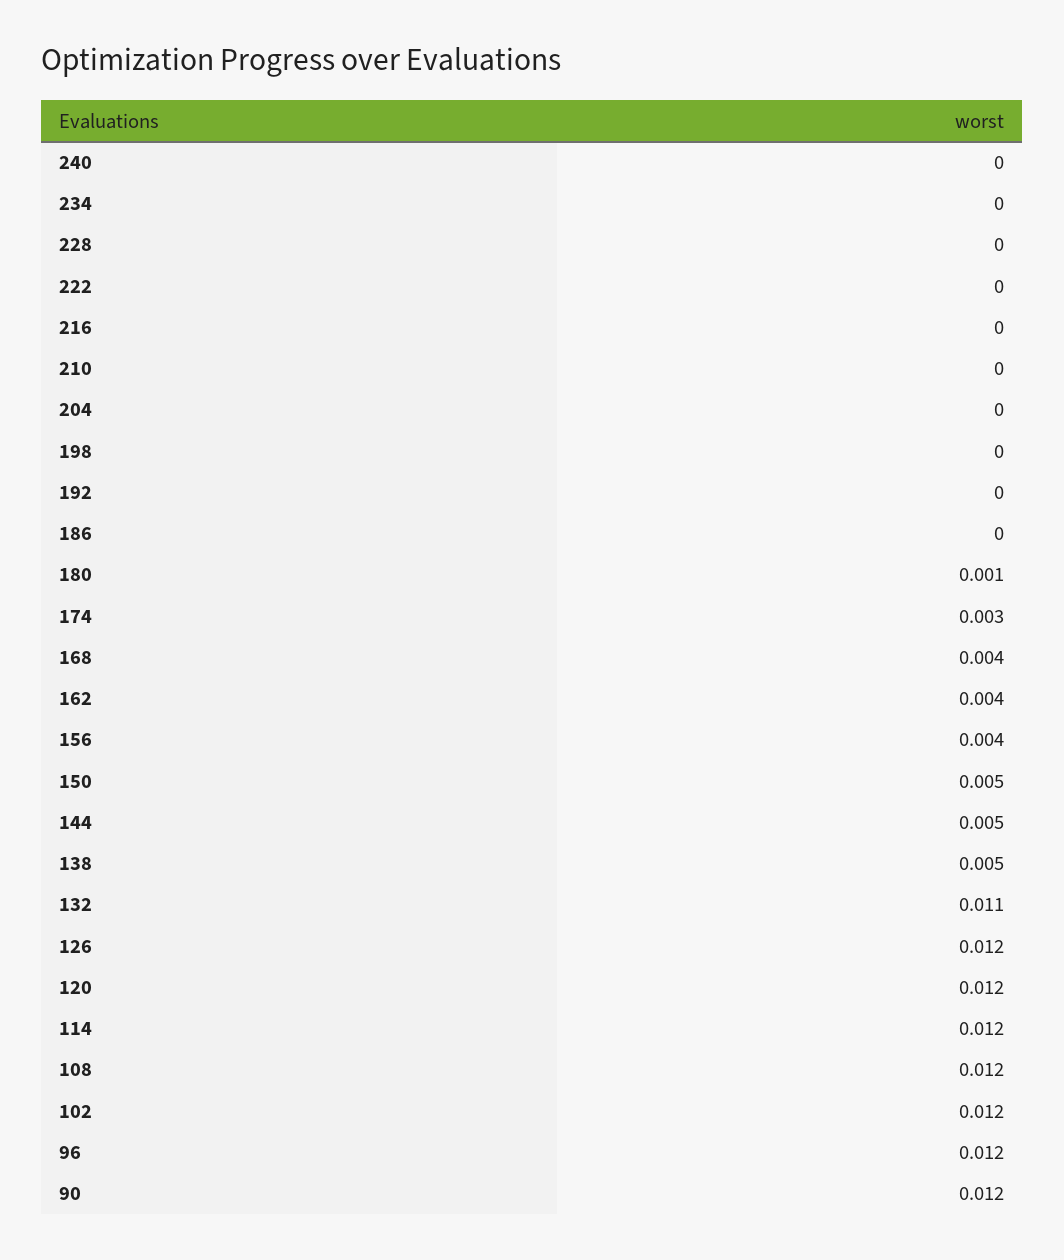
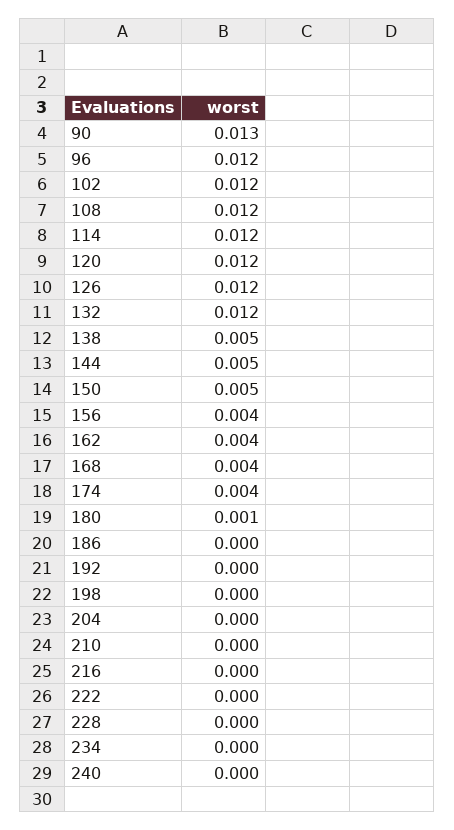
174: 0.003 -> 0.004
132: 0.011 -> 0.012
90: 0.012 -> 0.013

